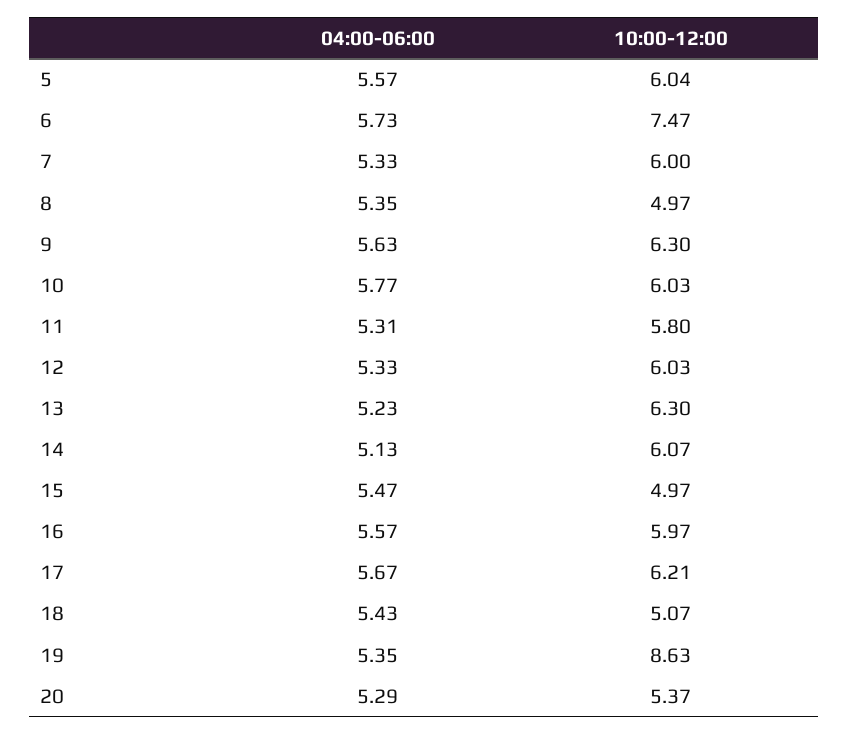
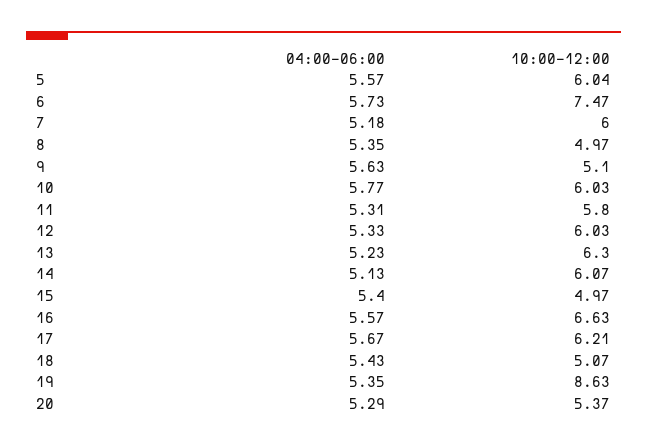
04:00-06:00, 7: 5.33 -> 5.18
10:00-12:00, 9: 6.3 -> 5.1
04:00-06:00, 15: 5.47 -> 5.4
10:00-12:00, 16: 5.97 -> 6.63

